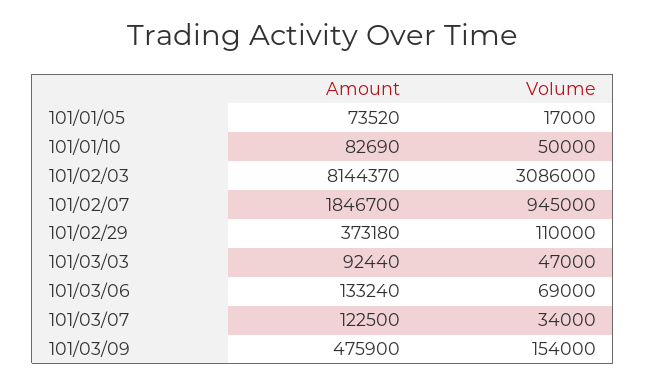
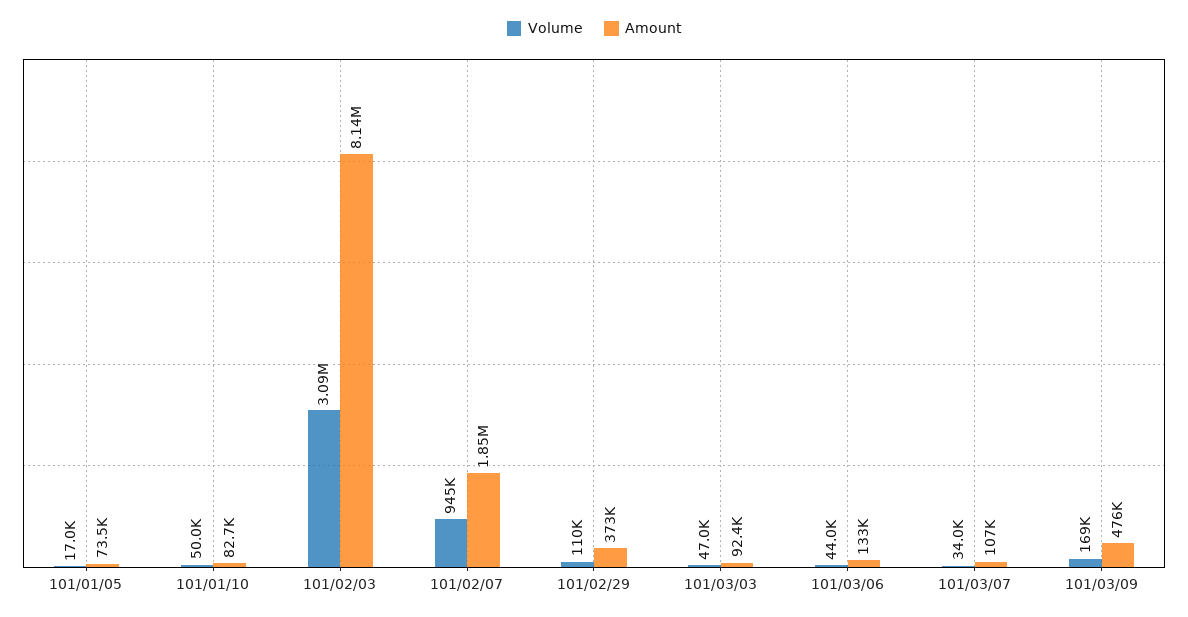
Volume, 101/03/06: 69000 -> 44000
Amount, 101/03/07: 122500 -> 107000
Volume, 101/03/09: 154000 -> 169000

